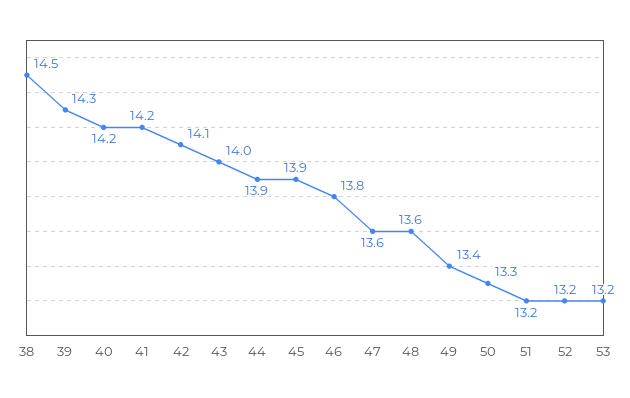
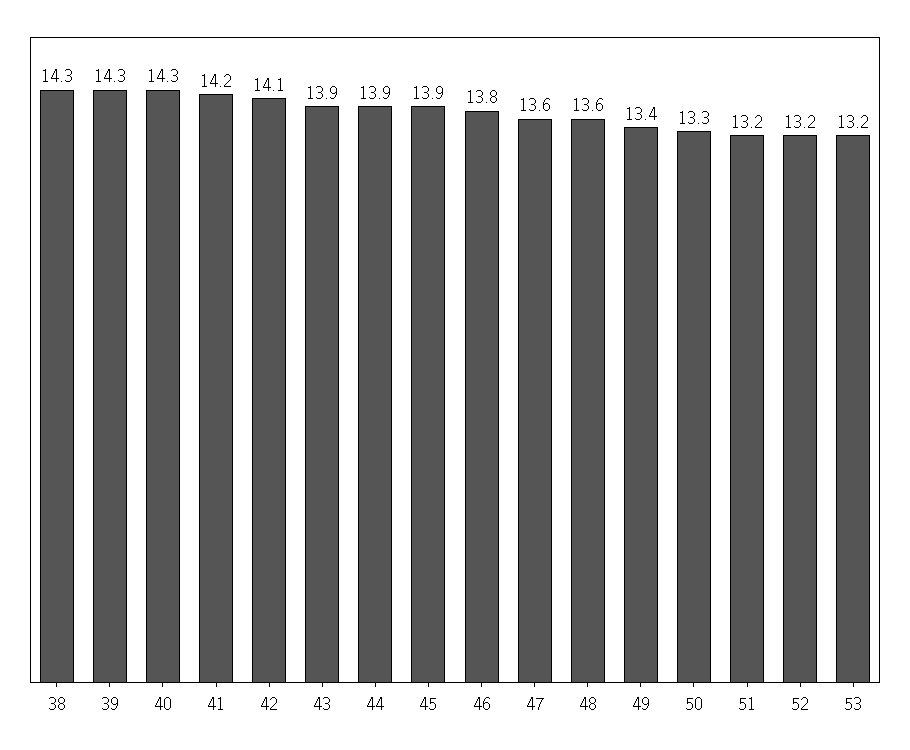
38: 14.5 -> 14.3
40: 14.2 -> 14.3
43: 14 -> 13.9

